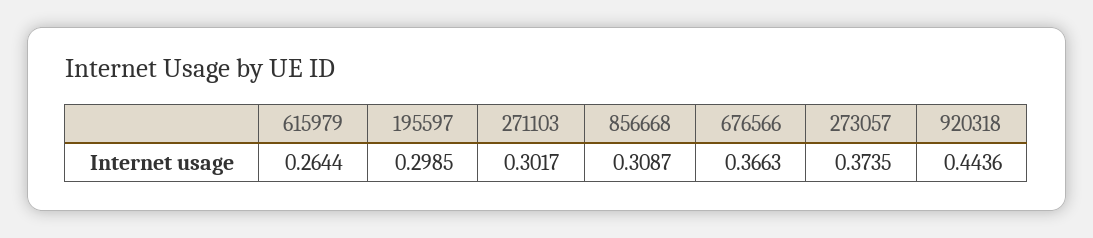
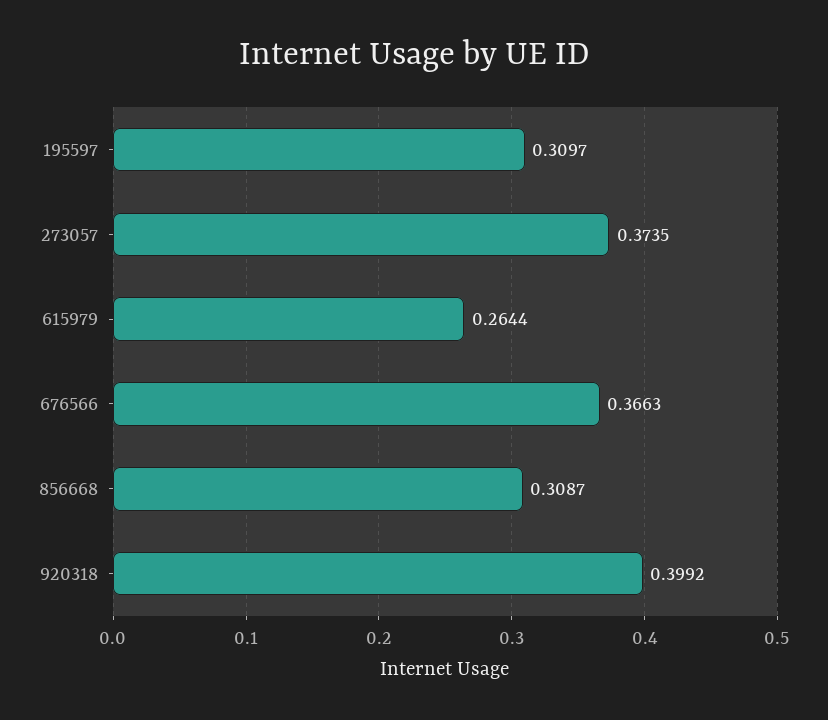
195597: 0.2985 -> 0.3097
271103: 0.3017 -> none
920318: 0.4436 -> 0.3992

